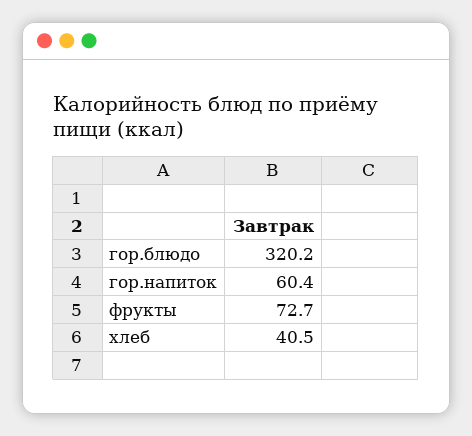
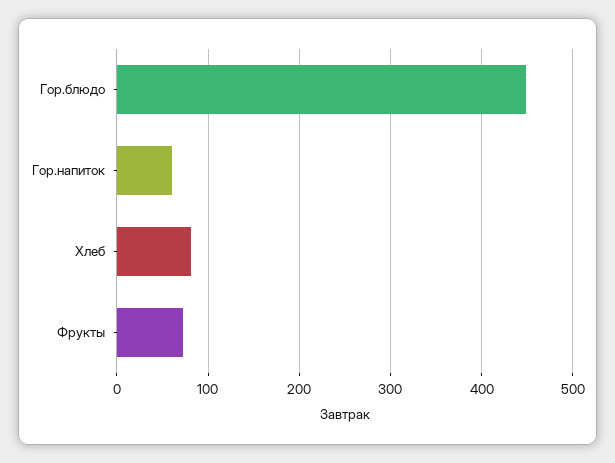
гор.блюдо: 320.2 -> 450
хлеб: 40.5 -> 80

